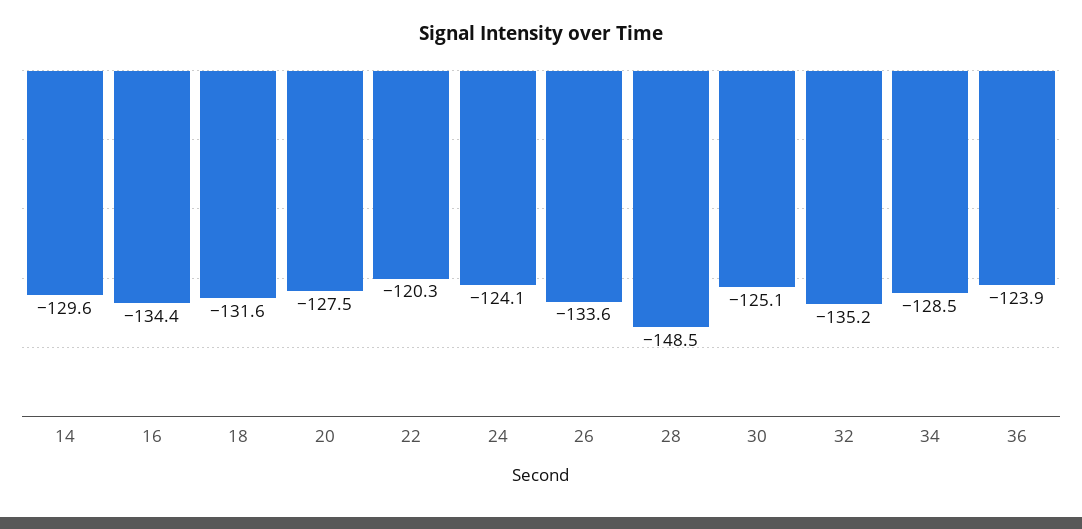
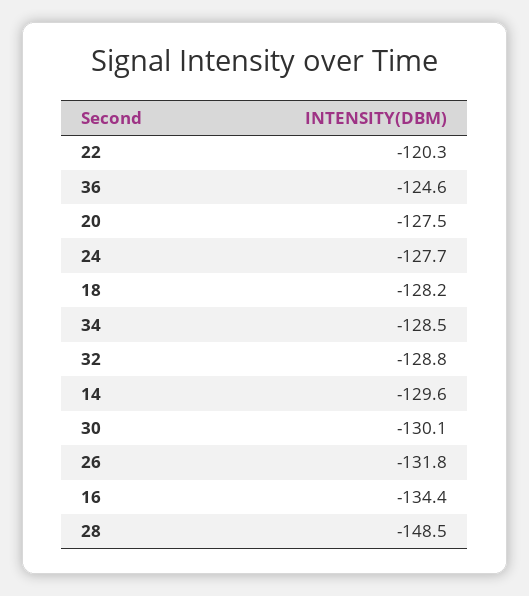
18: -131.6 -> -128.2
24: -124.1 -> -127.7
26: -133.6 -> -131.8
30: -125.1 -> -130.1
32: -135.2 -> -128.8
36: -123.9 -> -124.6

